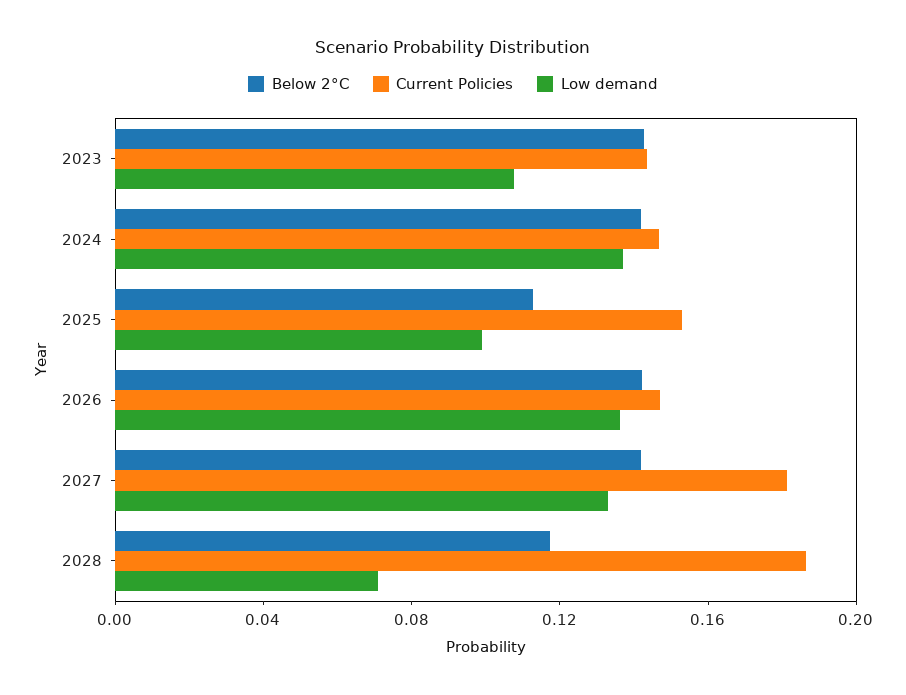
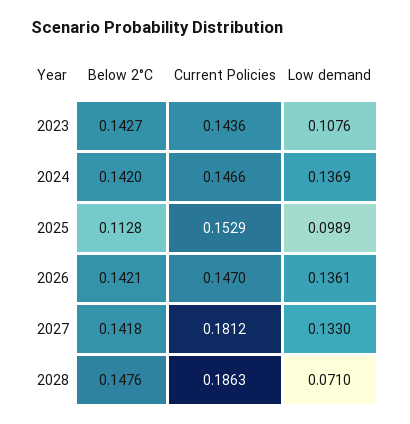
Below 2°C, 2028: 0.12 -> 0.1476

